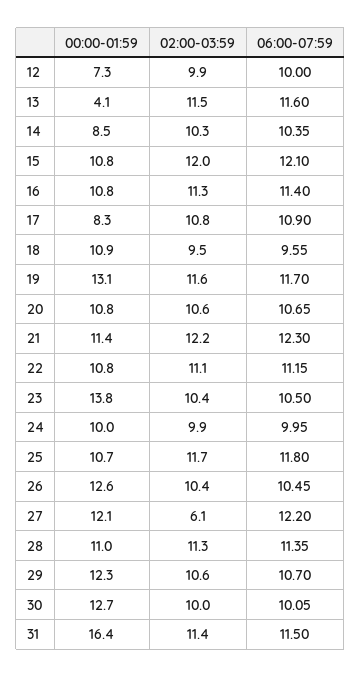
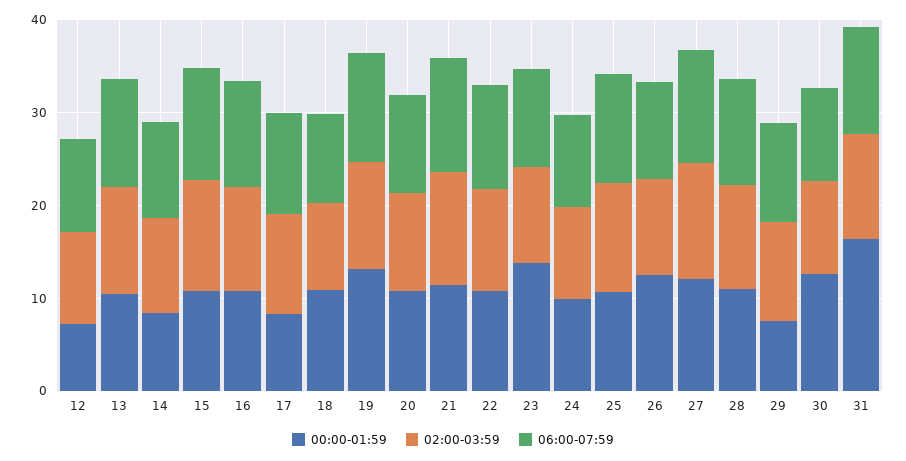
00:00-01:59, 13: 4.1 -> 10
02:00-03:59, 27: 6.1 -> 12
00:00-01:59, 29: 12.3 -> 8

